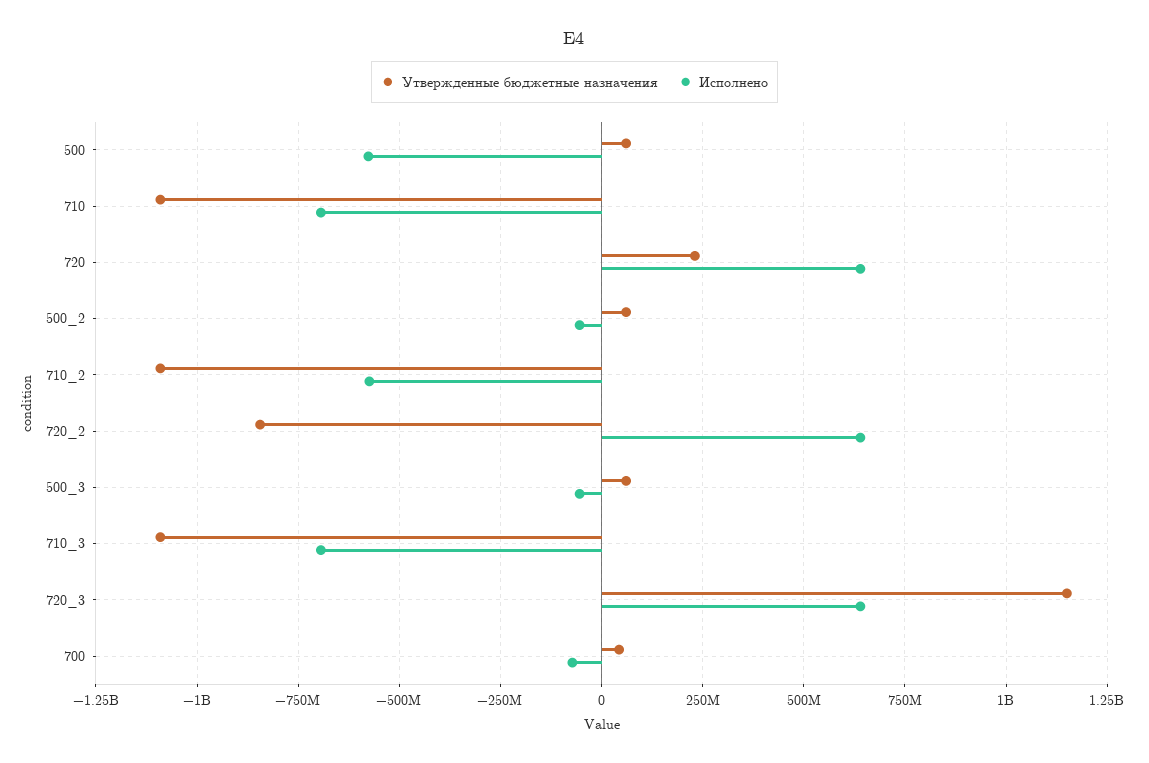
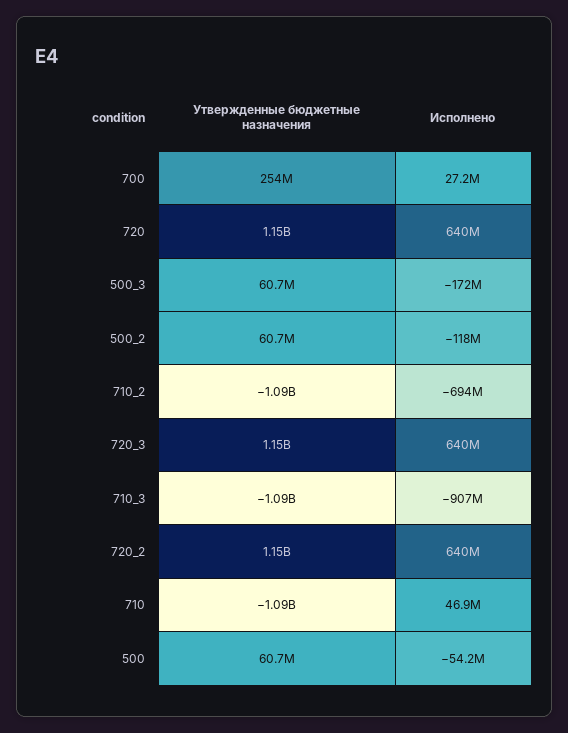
Исполнено, 500: -575000000 -> -54200000
Исполнено, 710: -700000000 -> 46900000
Утвержденные бюджетные назначения, 720: 225000000 -> 1150000000
Исполнено, 500_2: -50000000 -> -118000000
Исполнено, 710_2: -575000000 -> -694000000
Утвержденные бюджетные назначения, 720_2: -850000000 -> 1150000000
Исполнено, 500_3: -50000000 -> -172000000
Исполнено, 710_3: -700000000 -> -907000000
Утвержденные бюджетные назначения, 700: 50000000 -> 254000000
Исполнено, 700: -75000000 -> 27200000

